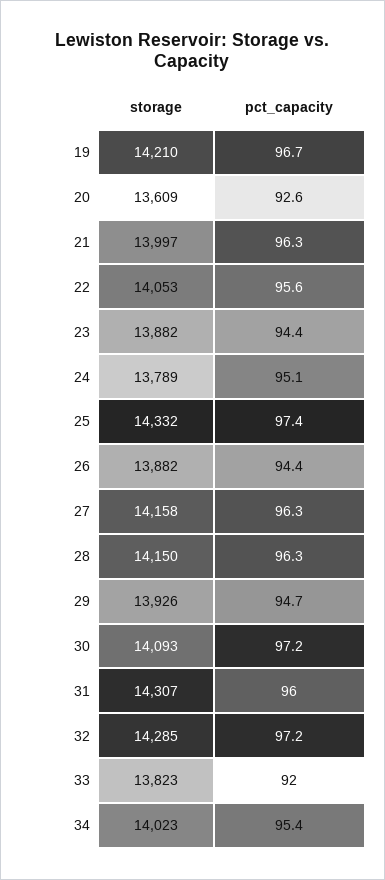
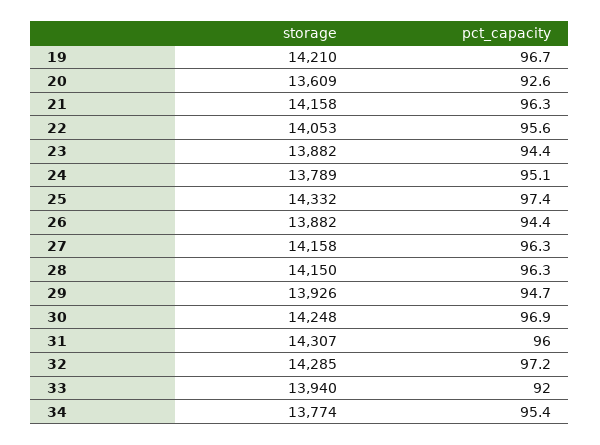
storage, 21: 13997 -> 14158
storage, 30: 14093 -> 14248
pct_capacity, 30: 97.2 -> 96.9
storage, 33: 13823 -> 13940
storage, 34: 14023 -> 13774

